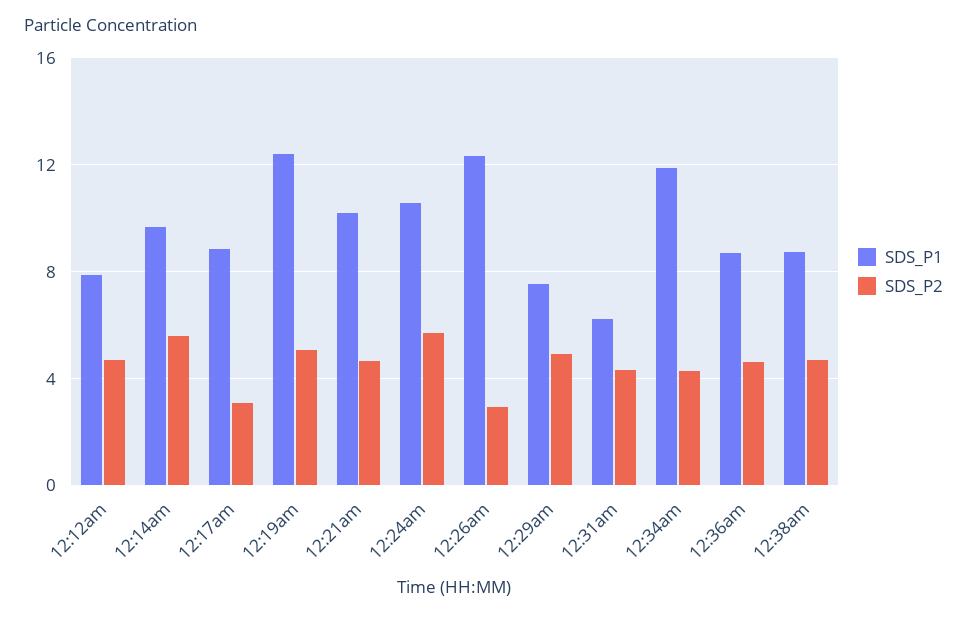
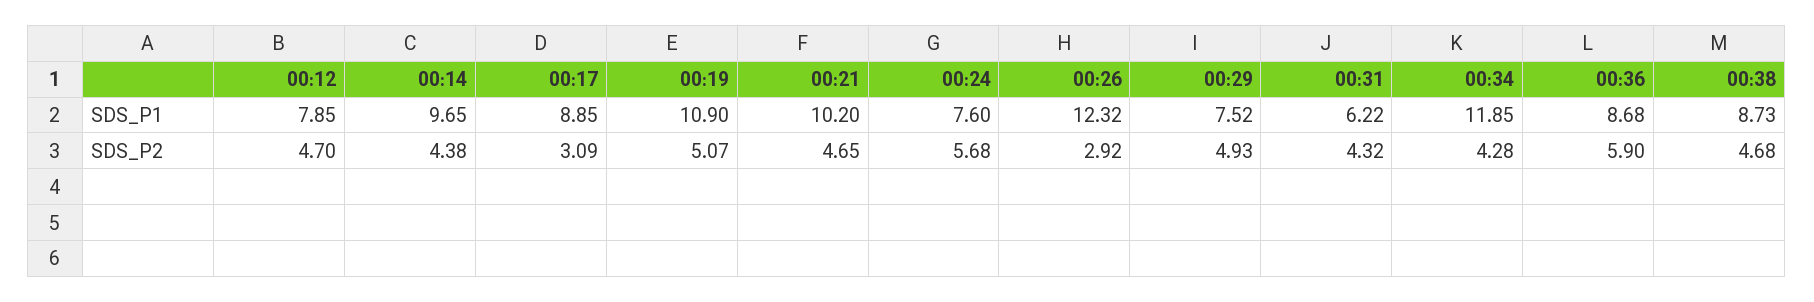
SDS_P2, 12:14am: 5.5 -> 4.38
SDS_P1, 12:19am: 12.5 -> 10.9
SDS_P1, 12:24am: 10.5 -> 7.6
SDS_P2, 12:36am: 4.5 -> 5.9

